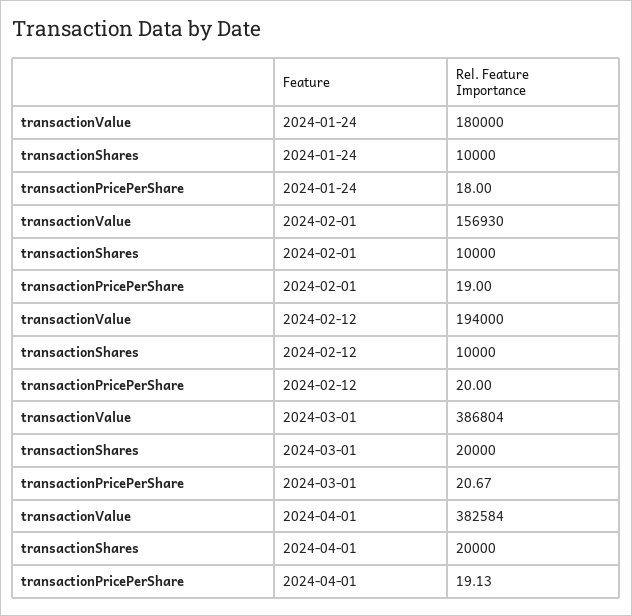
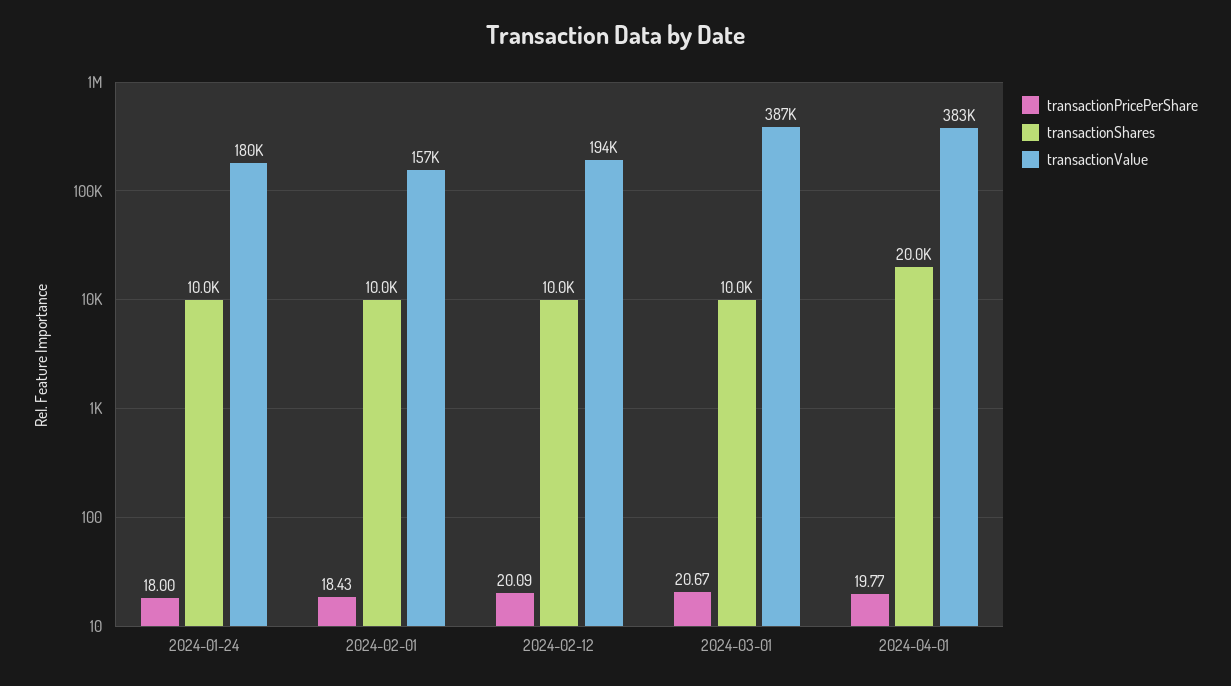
transactionPricePerShare, 2024-02-01: 19 -> 18.43
transactionPricePerShare, 2024-02-12: 20 -> 20.09
transactionShares, 2024-03-01: 20000 -> 10000
transactionPricePerShare, 2024-04-01: 19.13 -> 19.77

